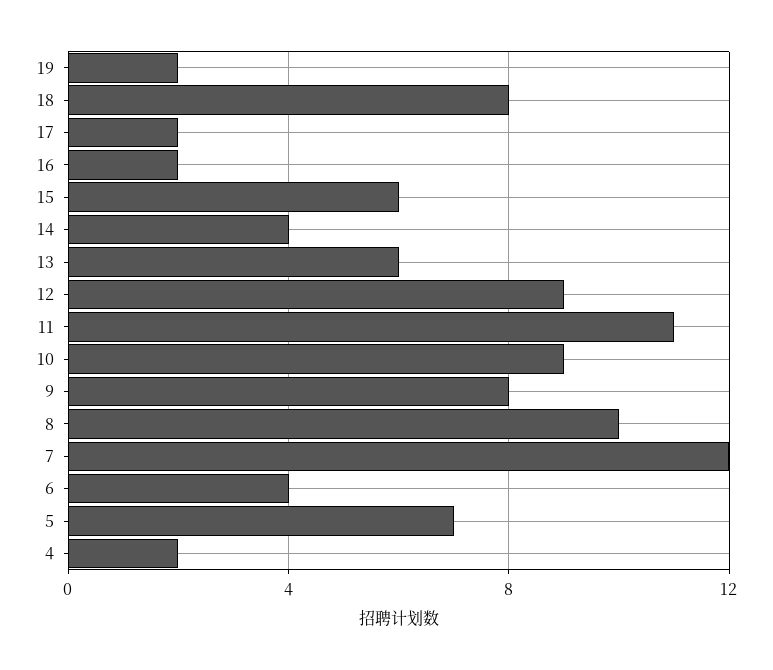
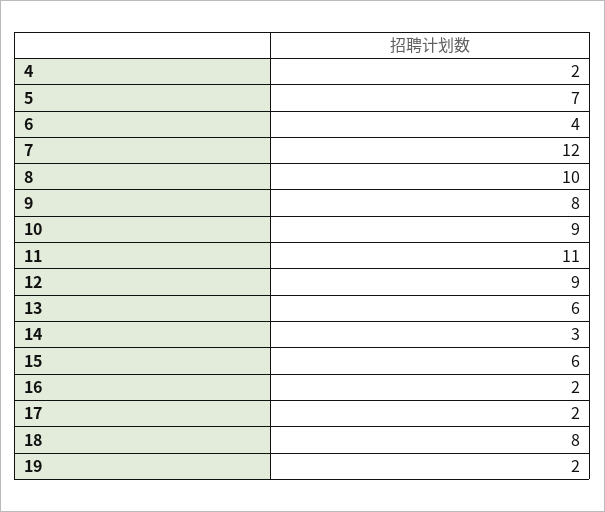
14: 4 -> 3

